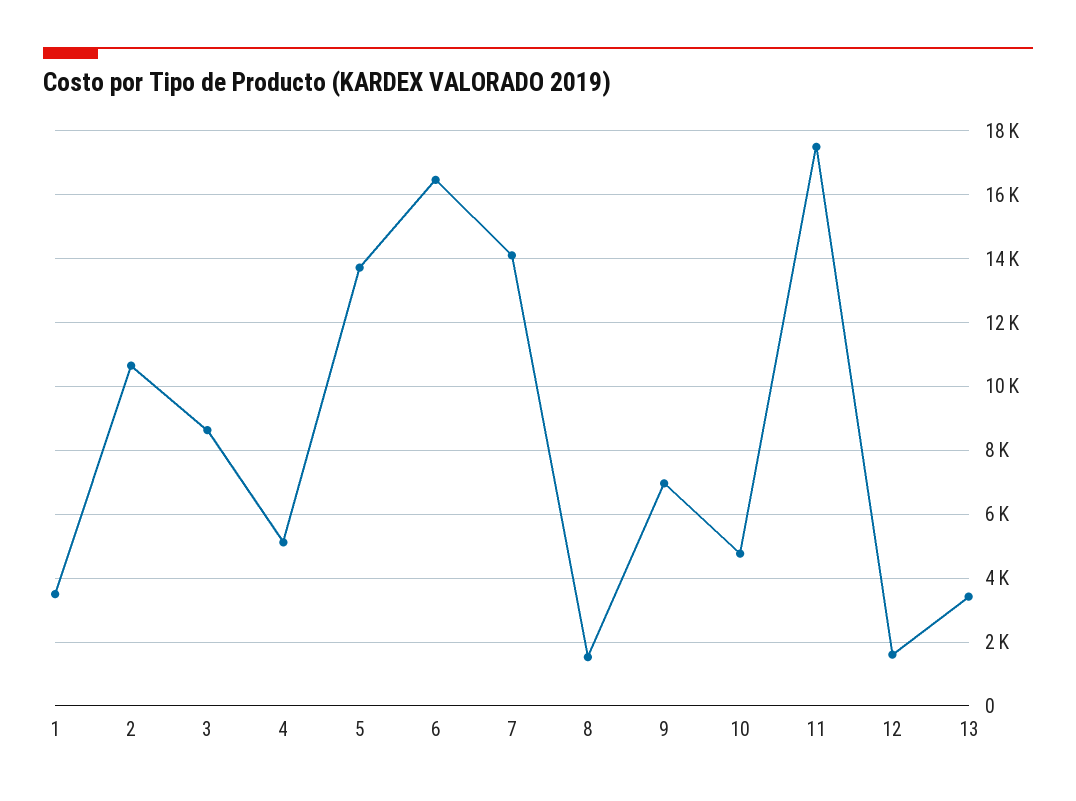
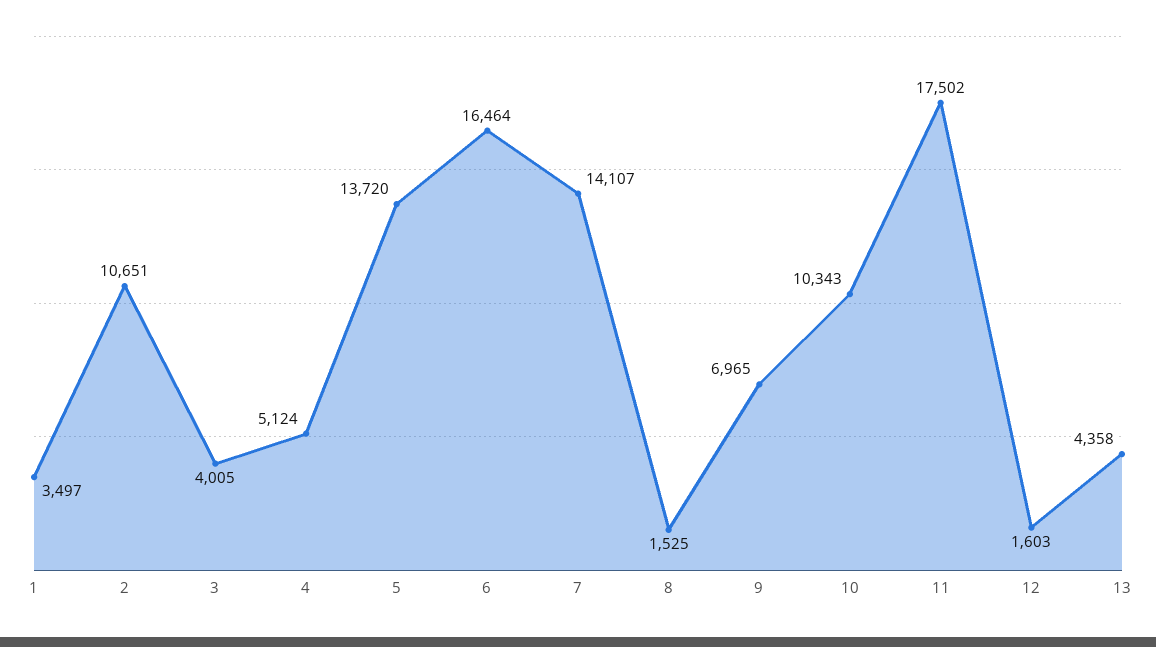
3: 8600 -> 4005
10: 4800 -> 10343
13: 3400 -> 4358

